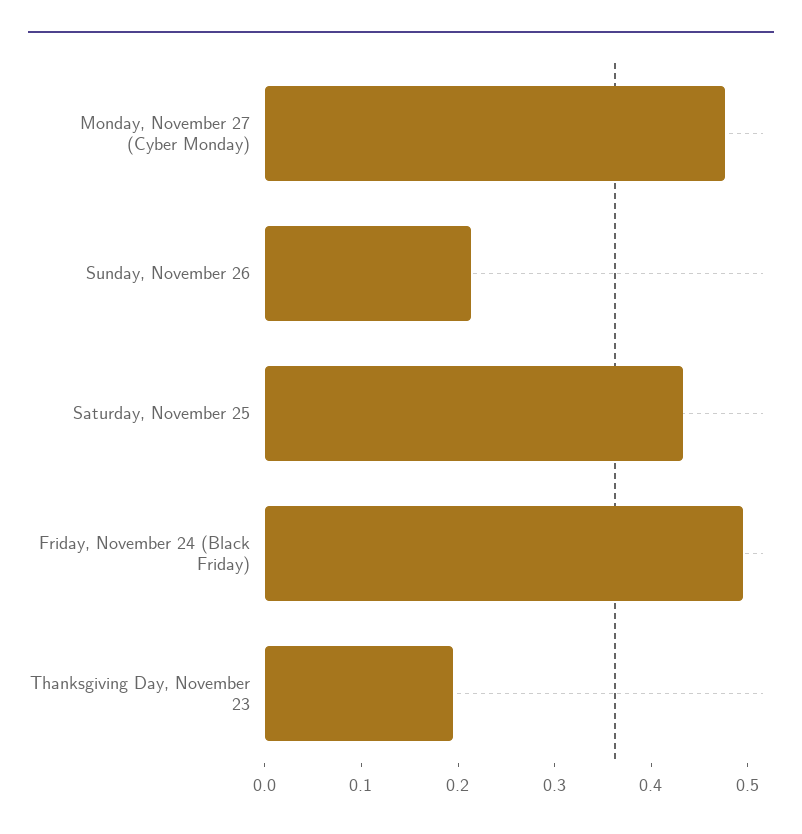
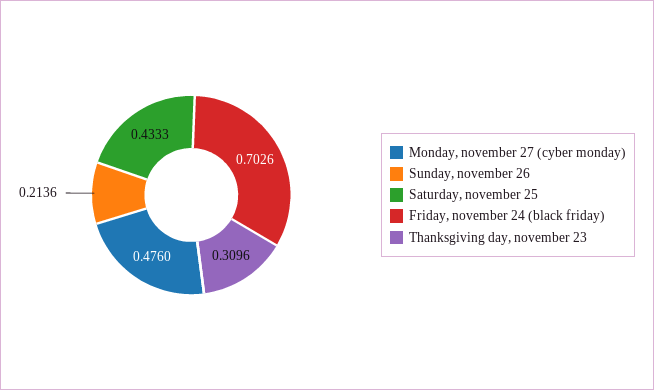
Friday, November 24 (Black Friday): 0.5 -> 0.7026
Thanksgiving Day, November 23: 0.2 -> 0.3096

